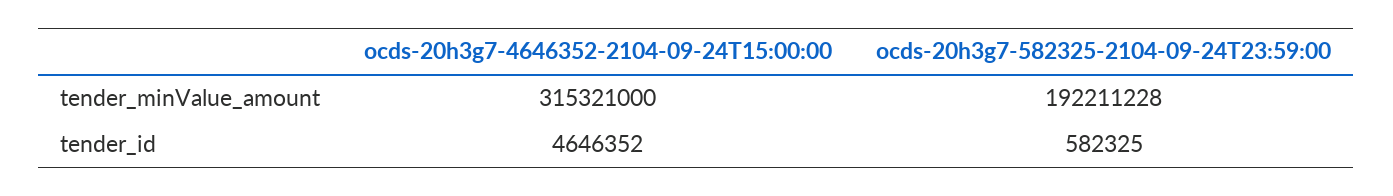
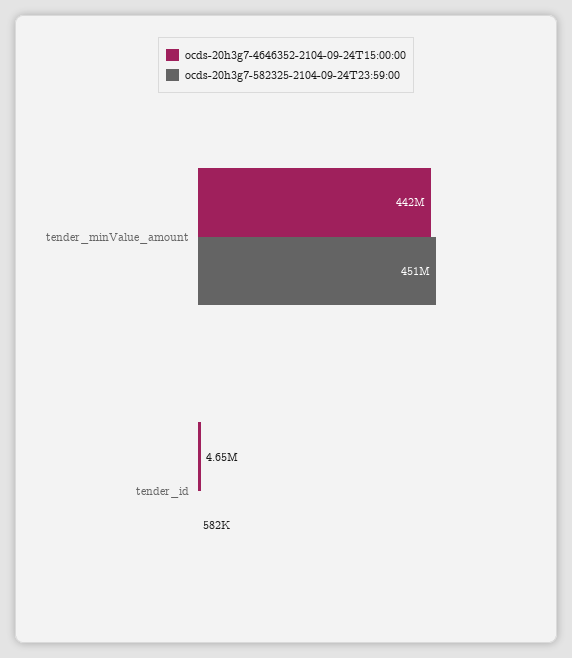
ocds-20h3g7-4646352-2104-09-24T15:00:00, tender_minValue_amount: 315321000 -> 442000000
ocds-20h3g7-582325-2104-09-24T23:59:00, tender_minValue_amount: 192211228 -> 451000000

